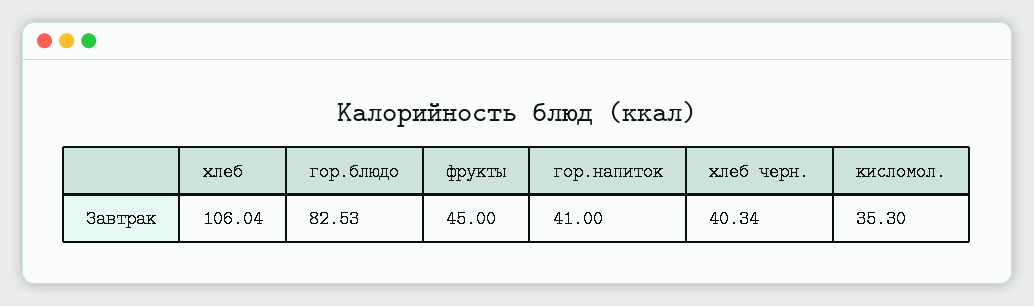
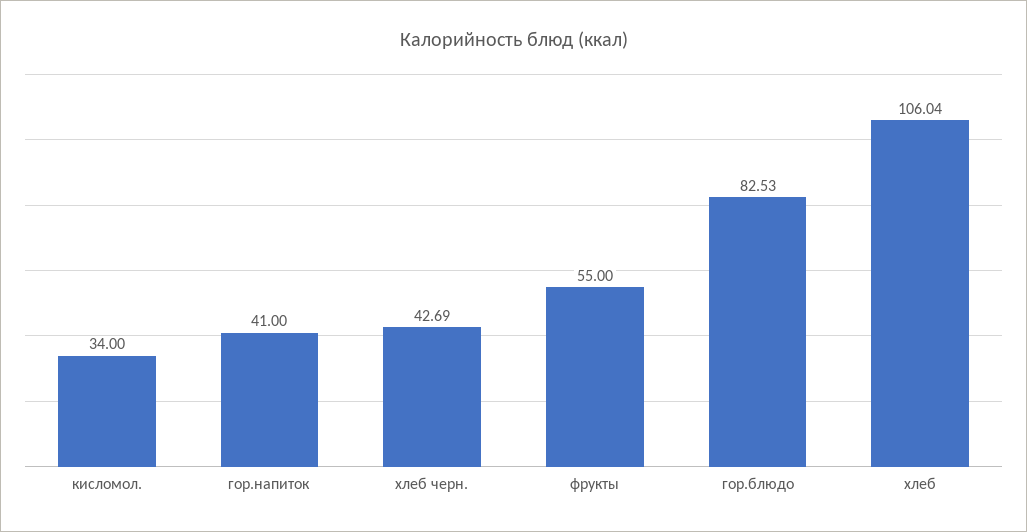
фрукты: 45 -> 55
хлеб черн.: 40.34 -> 42.69
кисломол.: 35.3 -> 34

